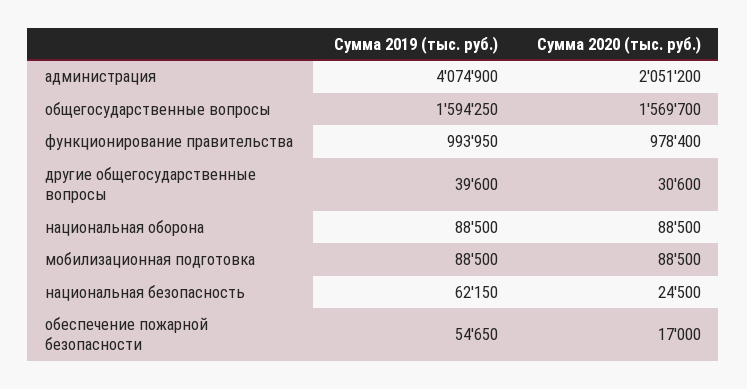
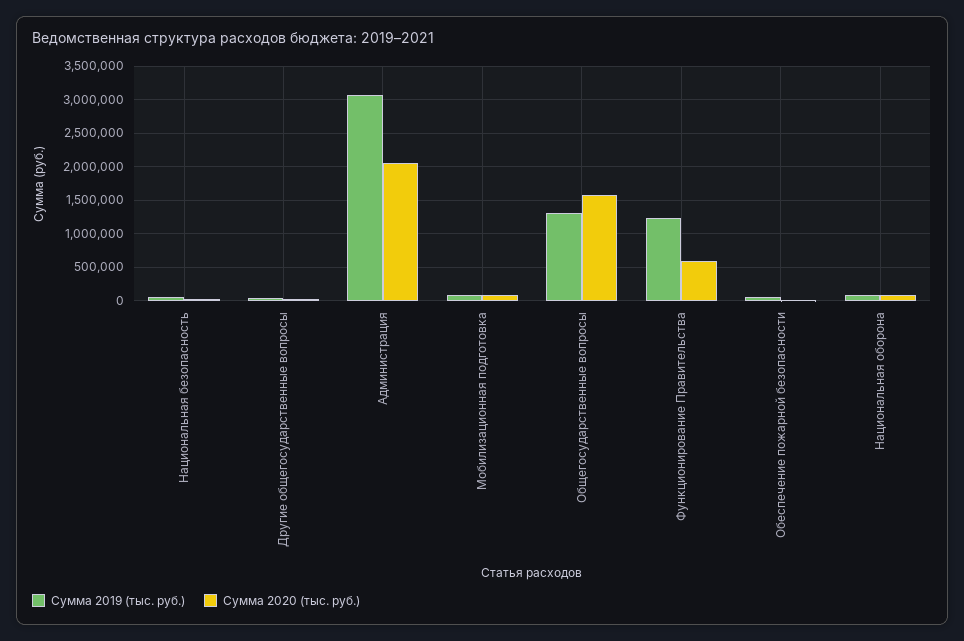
Сумма 2019 (тыс. руб.), администрация: 4074900 -> 3100000
Сумма 2019 (тыс. руб.), общегосударственные вопросы: 1594250 -> 1300000
Сумма 2019 (тыс. руб.), функционирование правительства: 993950 -> 1200000
Сумма 2020 (тыс. руб.), функционирование правительства: 978400 -> 600000

